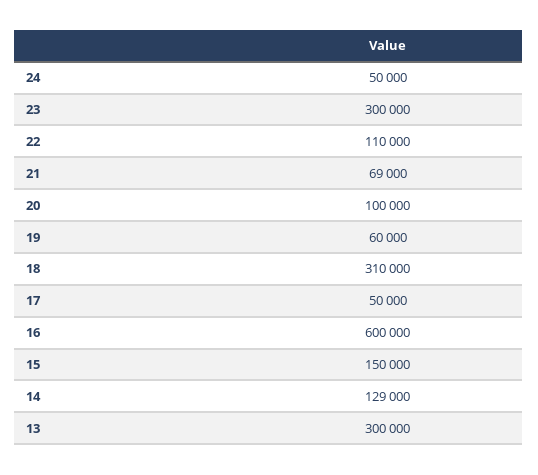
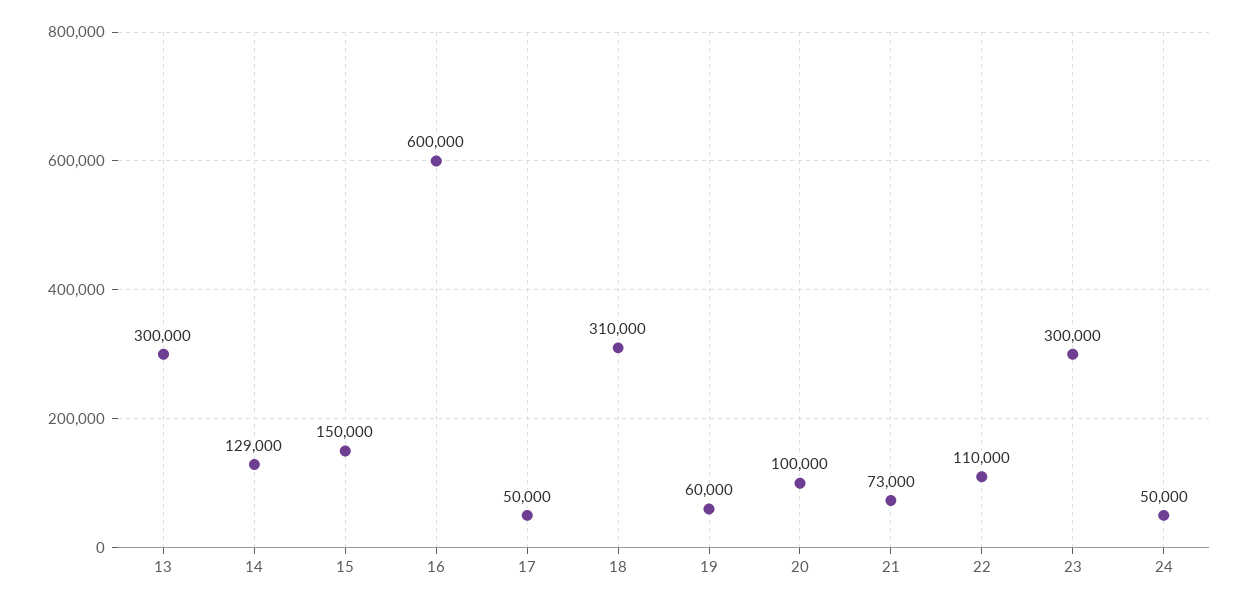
21: 69000 -> 73000

